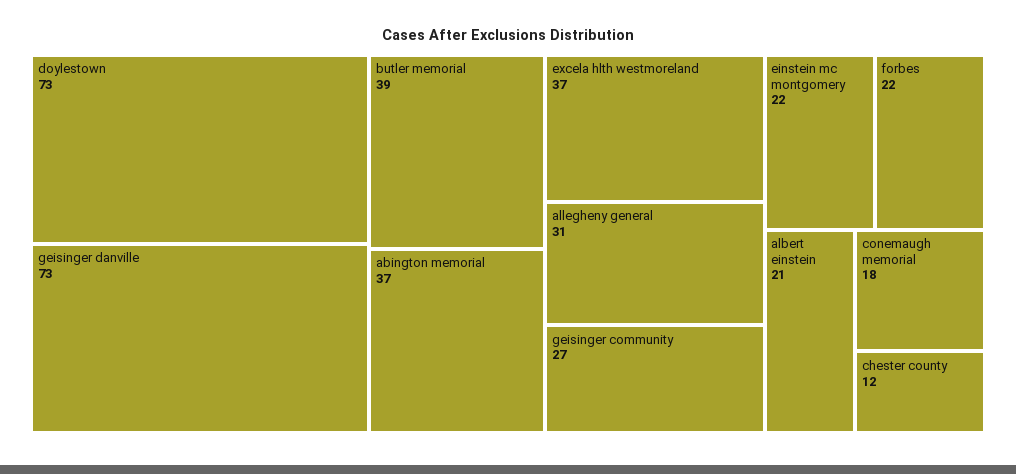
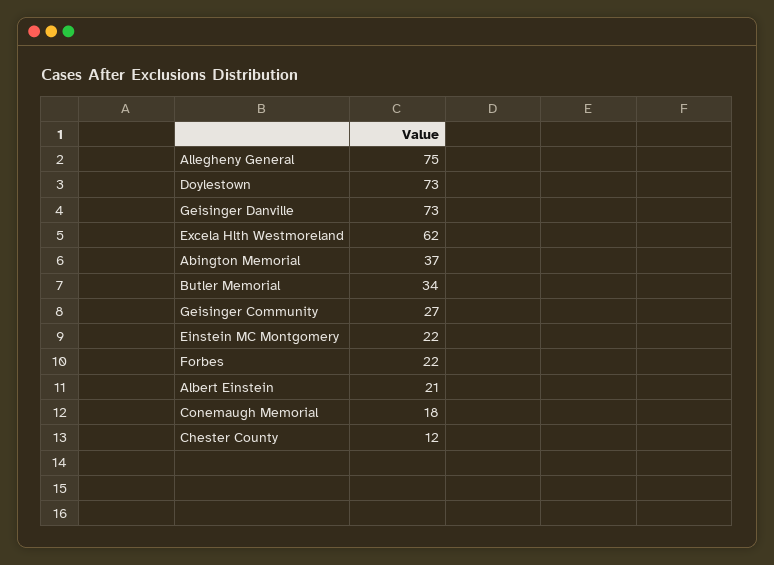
butler memorial: 39 -> 34
excela hlth westmoreland: 37 -> 62
allegheny general: 31 -> 75

